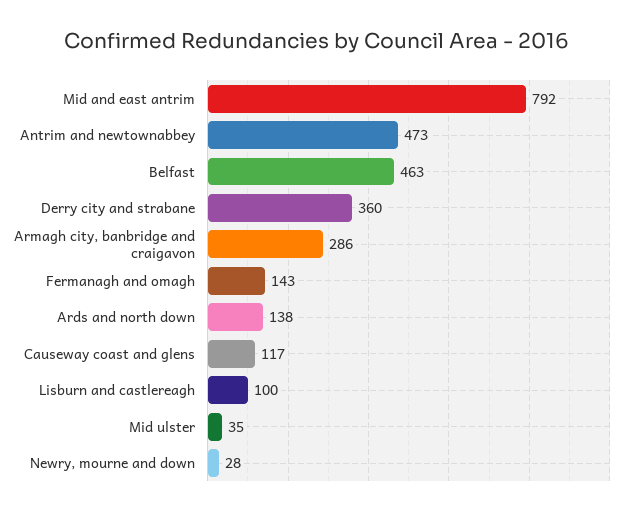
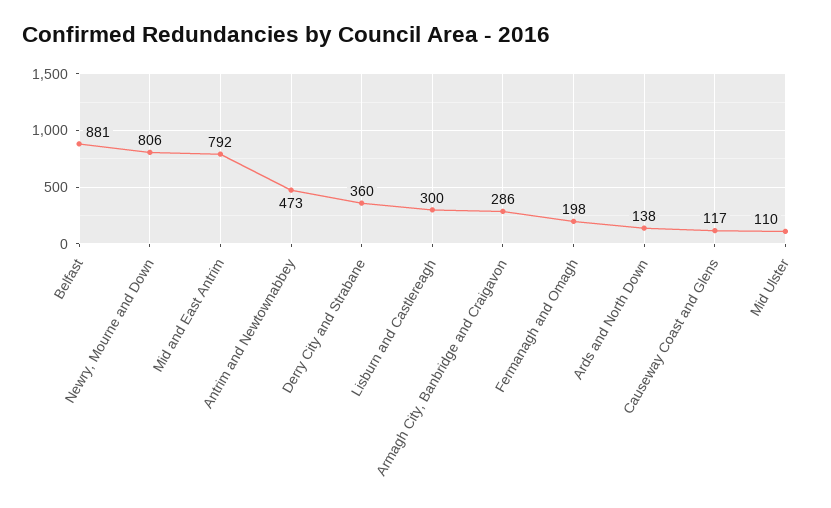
Belfast: 463 -> 881
Fermanagh and omagh: 143 -> 198
Lisburn and castlereagh: 100 -> 300
Mid ulster: 35 -> 110
Newry, mourne and down: 28 -> 806

